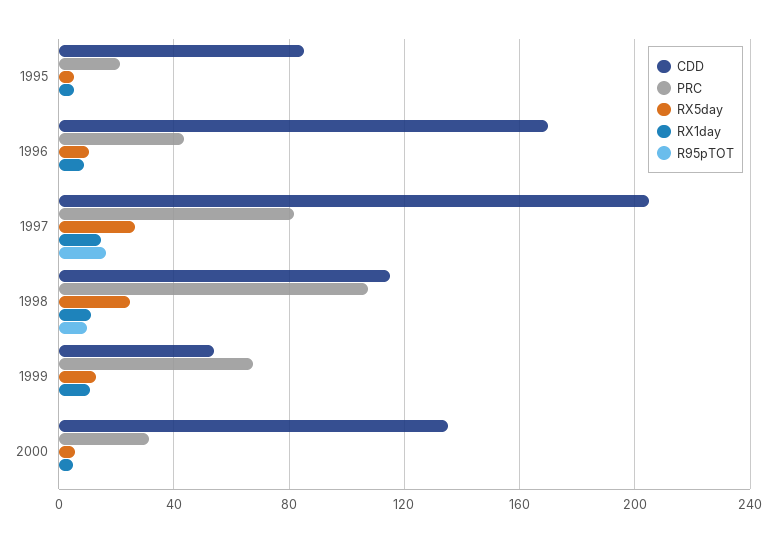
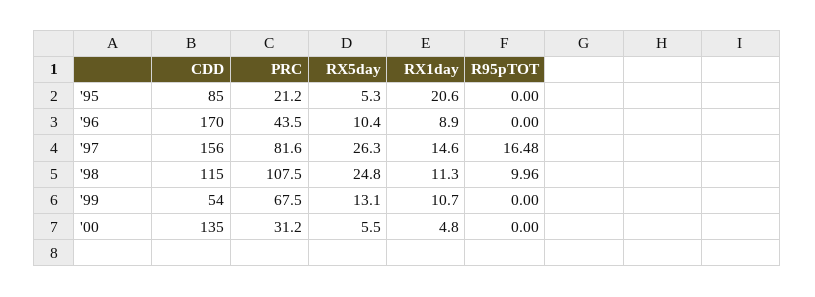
RX1day, 1995: 5 -> 20.6
CDD, 1997: 205 -> 156

